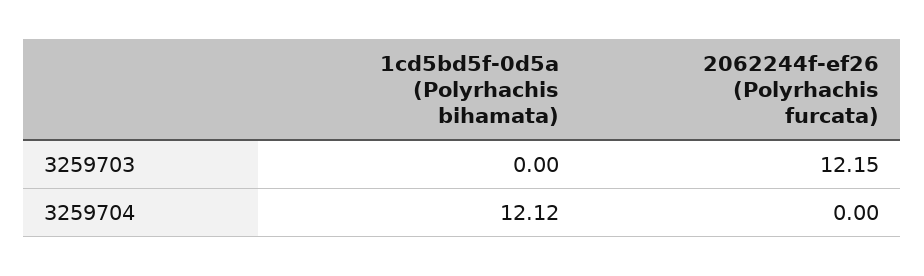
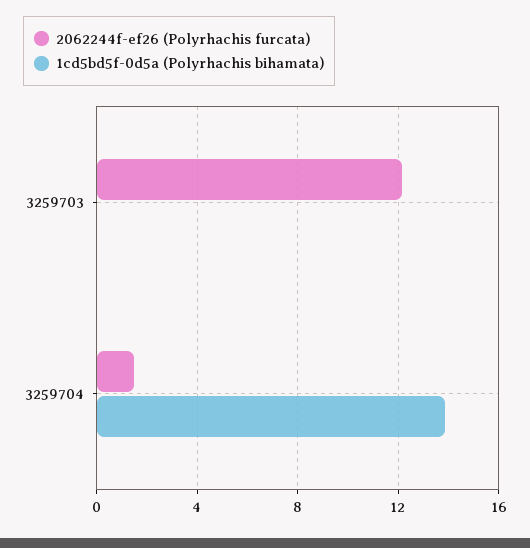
1cd5bd5f-0d5a (Polyrhachis bihamata), 3259704: 12.12 -> 14
2062244f-ef26 (Polyrhachis furcata), 3259704: 0 -> 1.5

